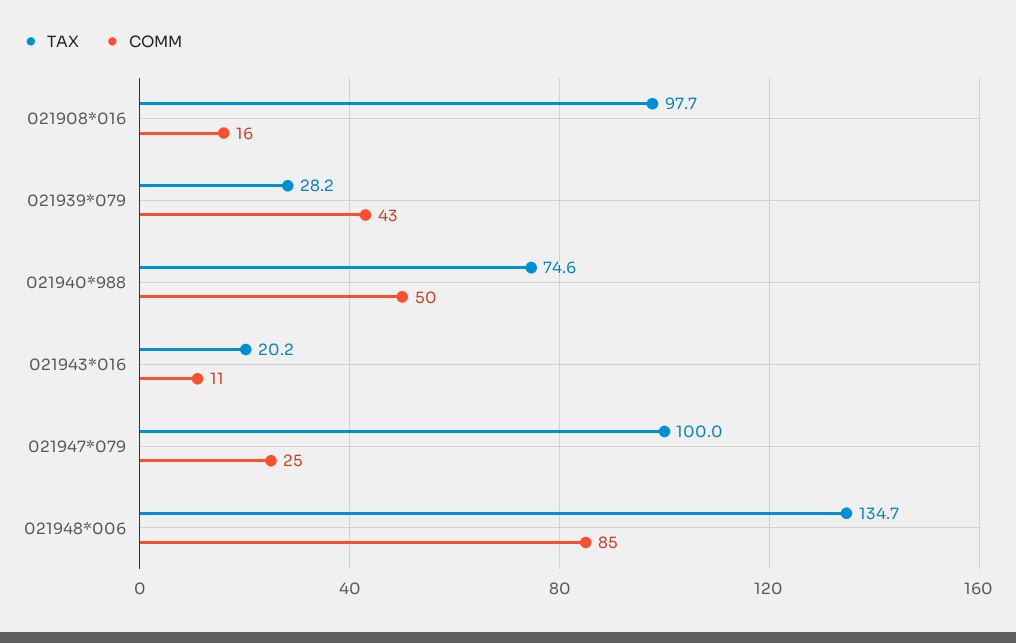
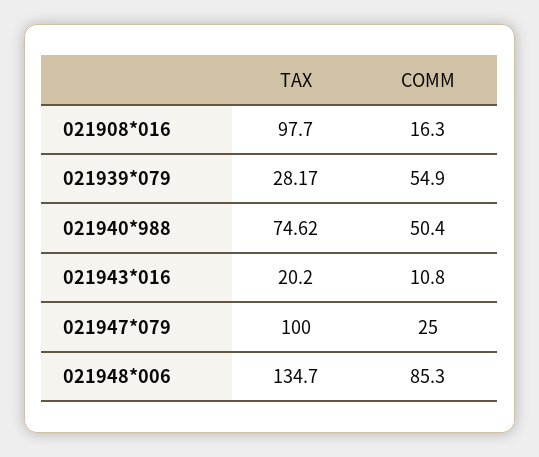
COMM, 021939*079: 43 -> 54.9

